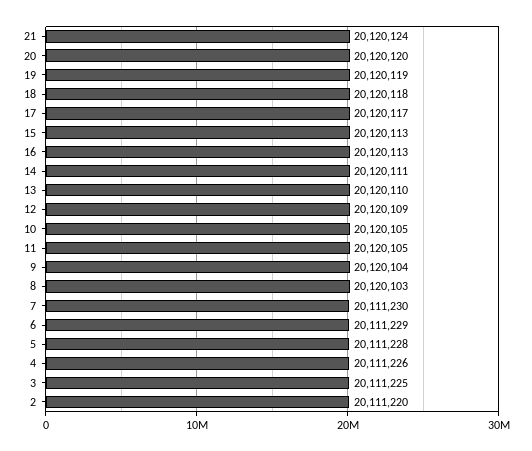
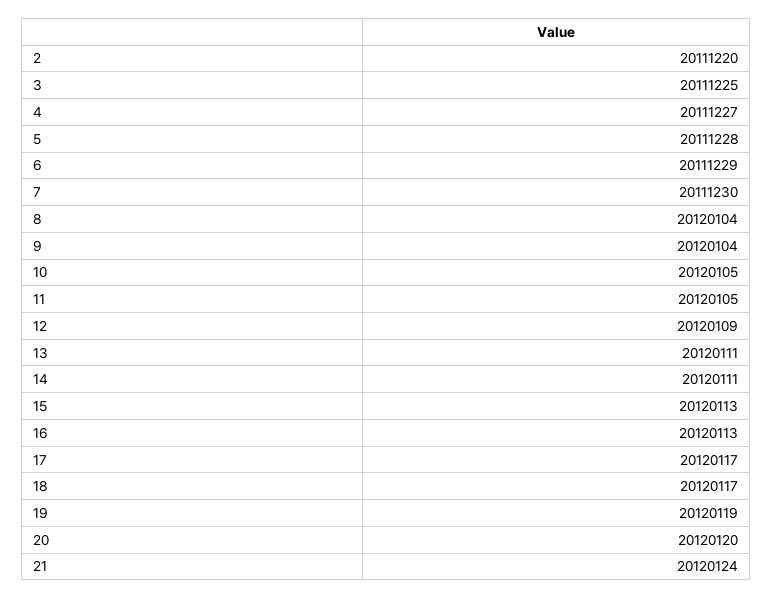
18: 20120118 -> 20120117
13: 20120110 -> 20120111
8: 20120103 -> 20120104
4: 20111226 -> 20111227

